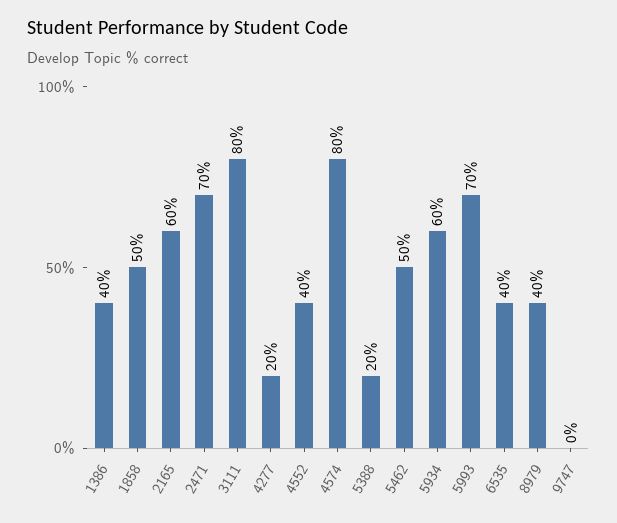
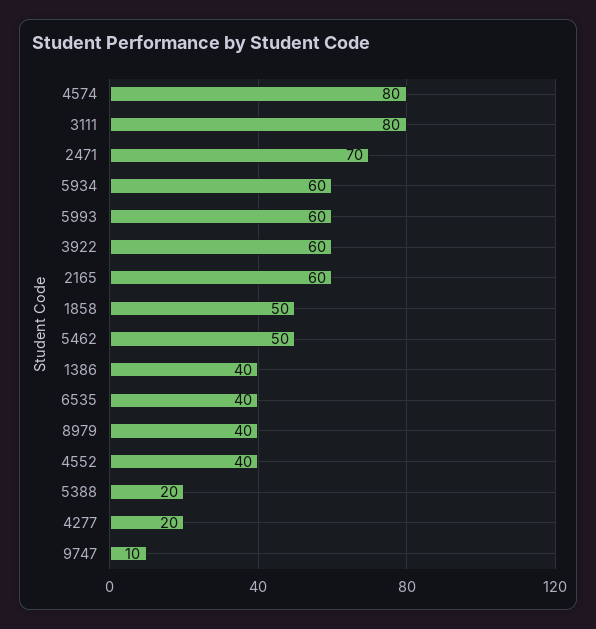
5993: 70 -> 60
9747: 0 -> 10
3922: none -> 60

